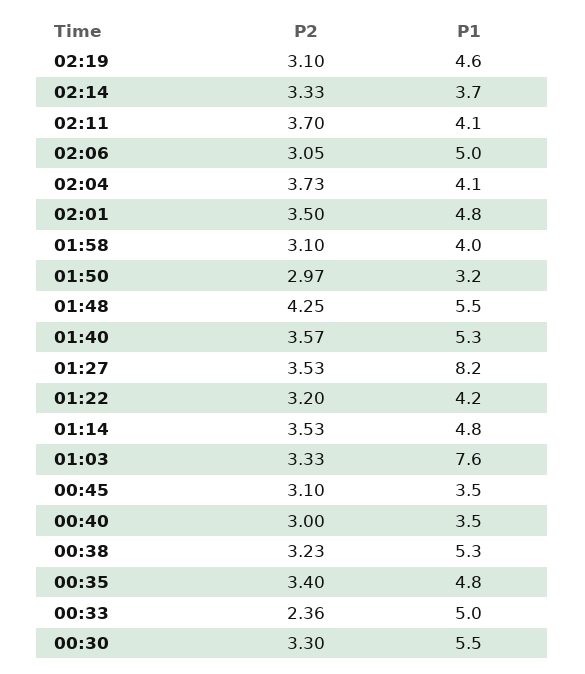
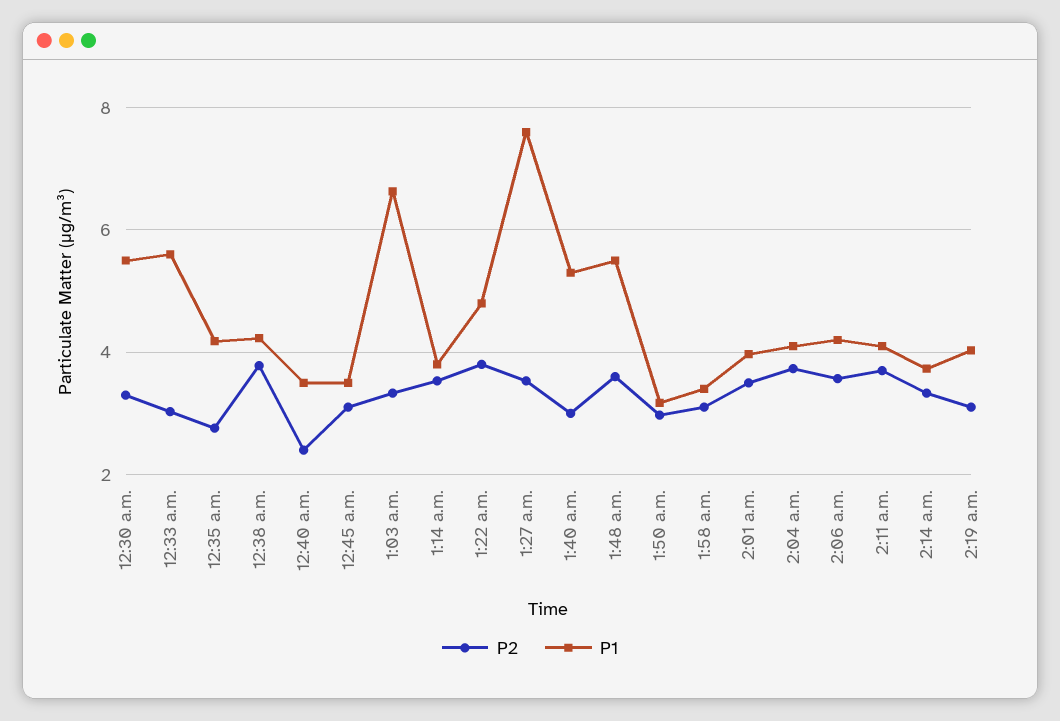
P1, 02:19: 4.6 -> 4
P2, 02:06: 3.05 -> 3.6
P1, 02:06: 5 -> 4.2
P1, 02:01: 4.8 -> 4
P1, 01:58: 4 -> 3.4
P2, 01:48: 4.25 -> 3.6
P2, 01:40: 3.57 -> 3
P1, 01:27: 8.2 -> 7.6
P2, 01:22: 3.2 -> 3.8
P1, 01:22: 4.2 -> 4.8
P1, 01:14: 4.8 -> 3.8
P1, 01:03: 7.6 -> 6.6
P2, 00:40: 3 -> 2.4
P2, 00:38: 3.23 -> 3.8
P1, 00:38: 5.3 -> 4.2
P2, 00:35: 3.4 -> 2.8
P1, 00:35: 4.8 -> 4.2
P2, 00:33: 2.36 -> 3
P1, 00:33: 5 -> 5.6

